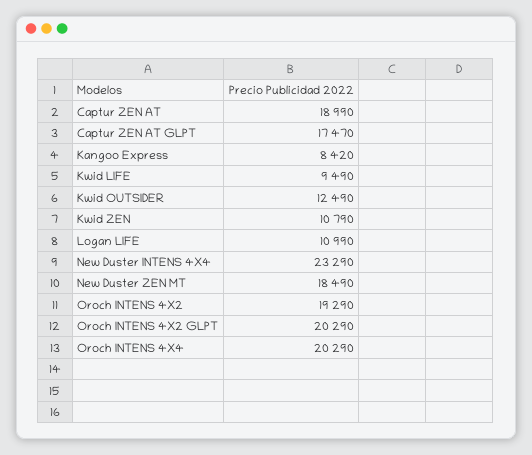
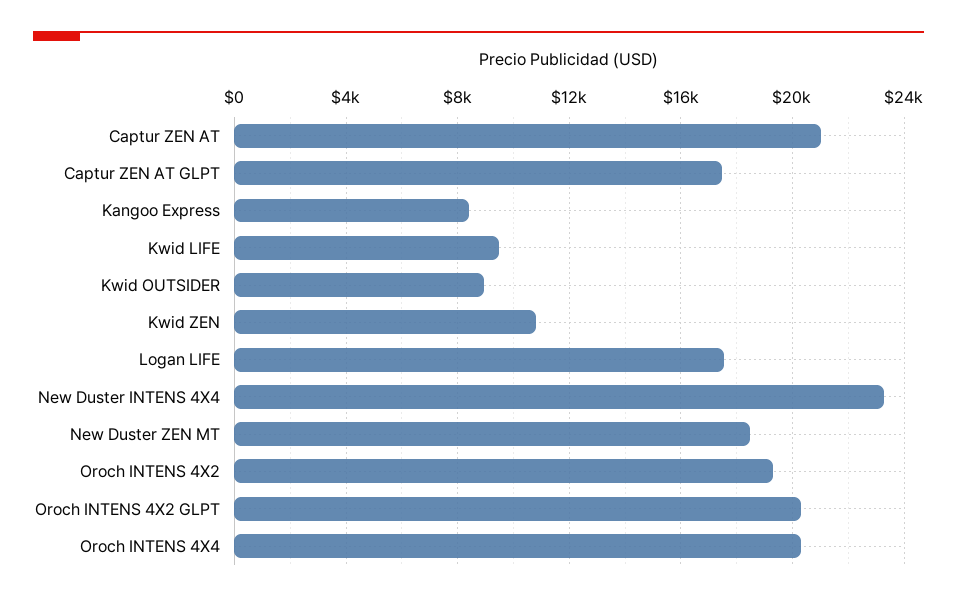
Captur ZEN AT: 18990 -> 21000
Kwid OUTSIDER: 12490 -> 9000
Logan LIFE: 10990 -> 17500

